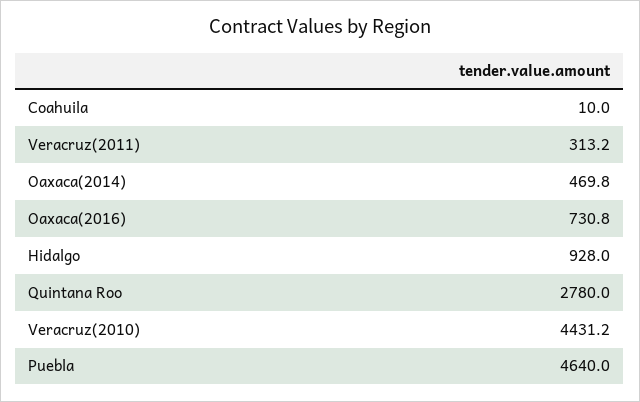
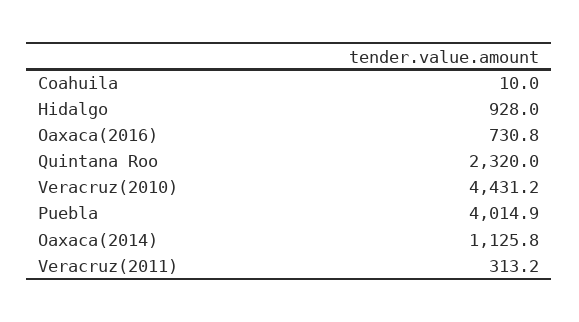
Oaxaca(2014): 469.8 -> 1125.8
Quintana Roo: 2780 -> 2320
Puebla: 4640 -> 4014.9

